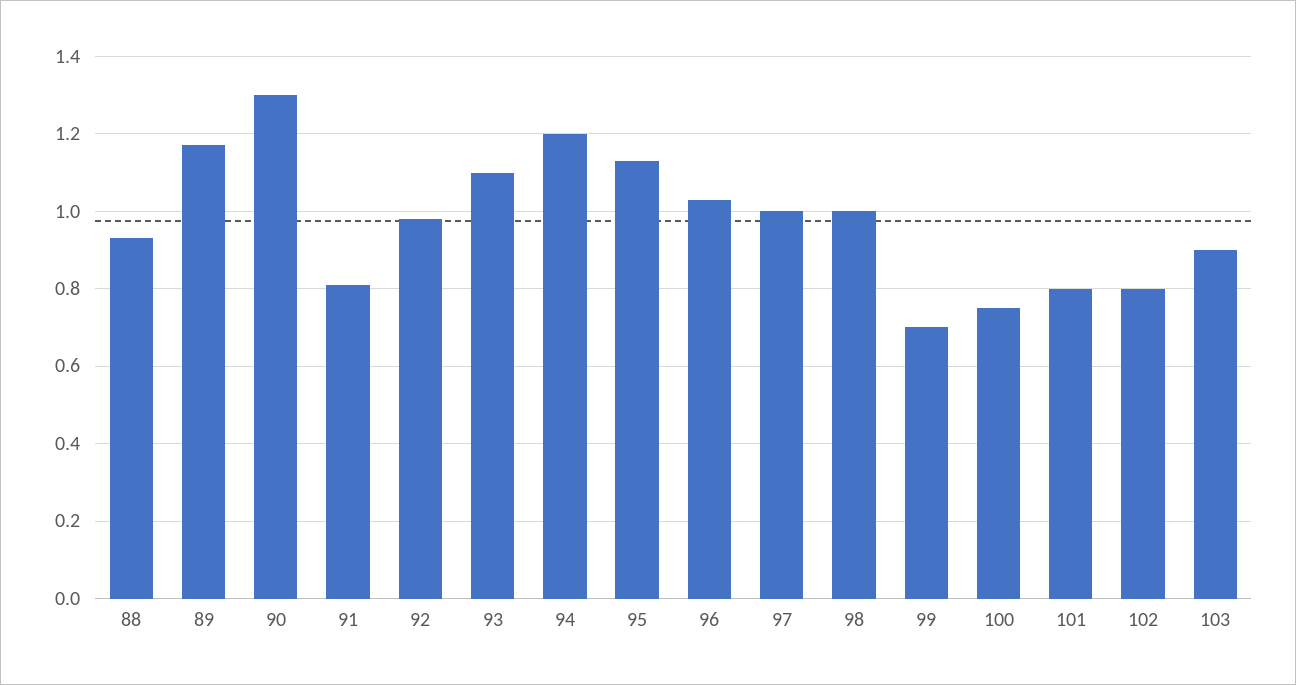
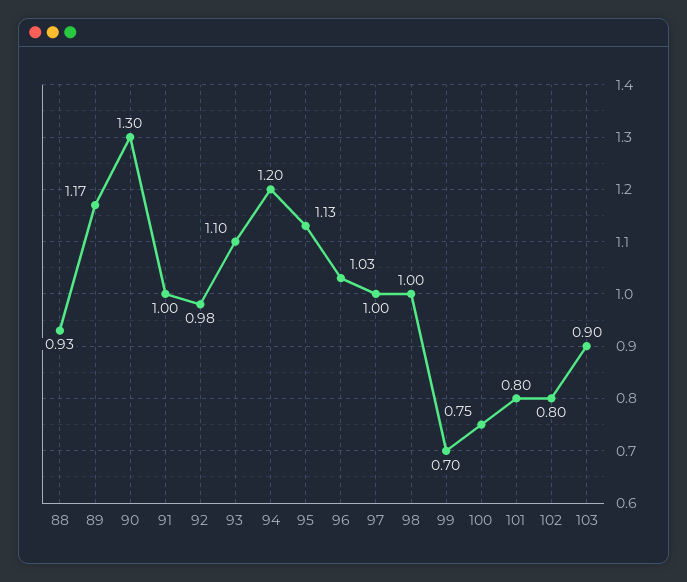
91: 0.8 -> 1

